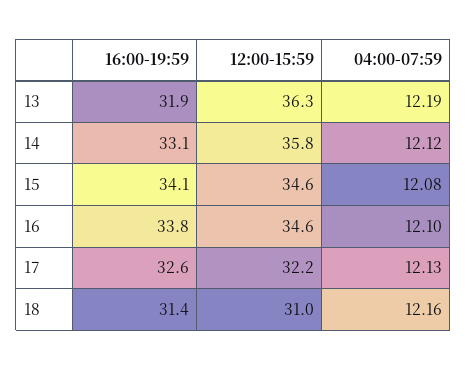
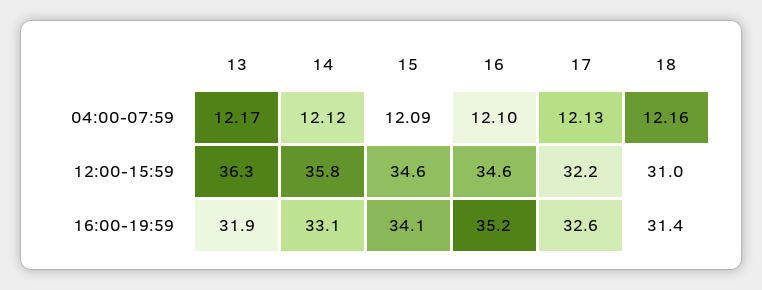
04:00-07:59, 13: 12.19 -> 12.17
04:00-07:59, 15: 12.08 -> 12.09
16:00-19:59, 16: 33.8 -> 35.2

